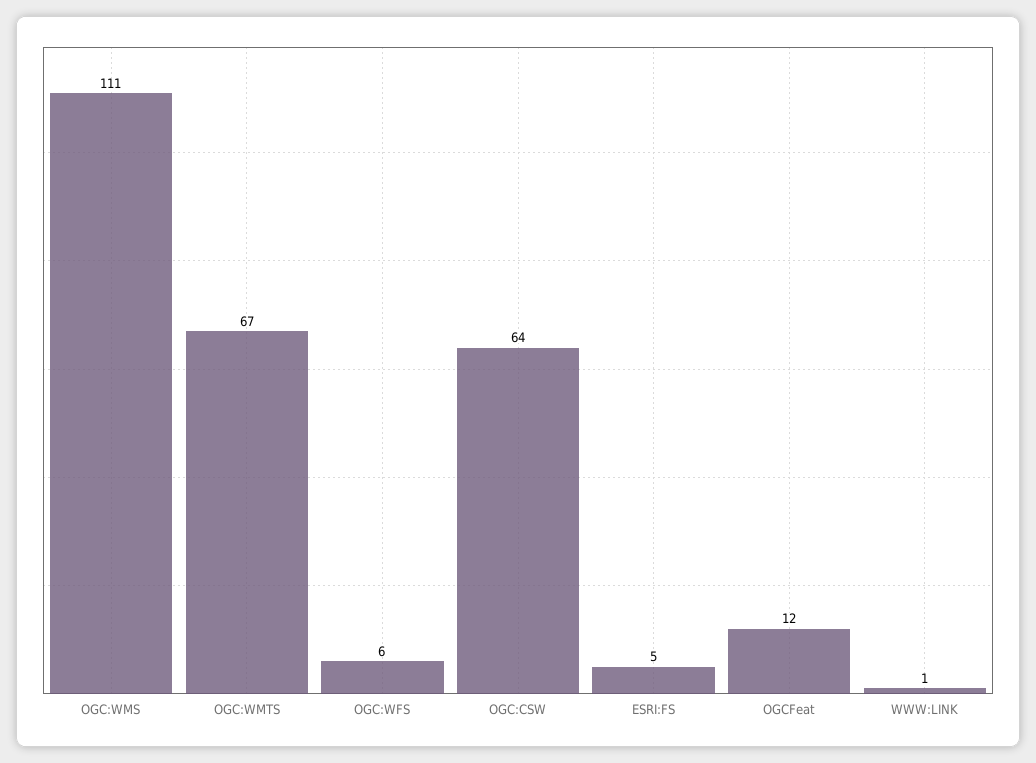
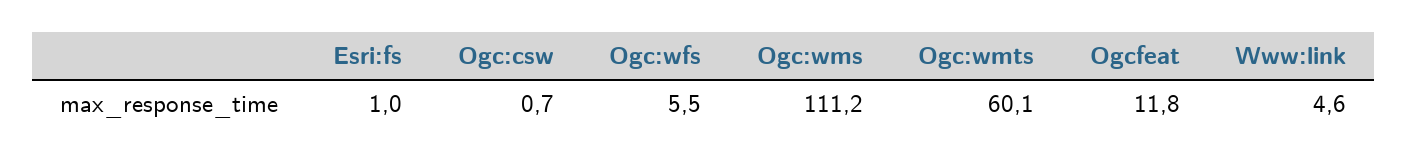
OGC:WMTS: 67 -> 60.1
OGC:CSW: 64 -> 0.7
ESRI:FS: 5 -> 1
WWW:LINK: 1 -> 4.6

